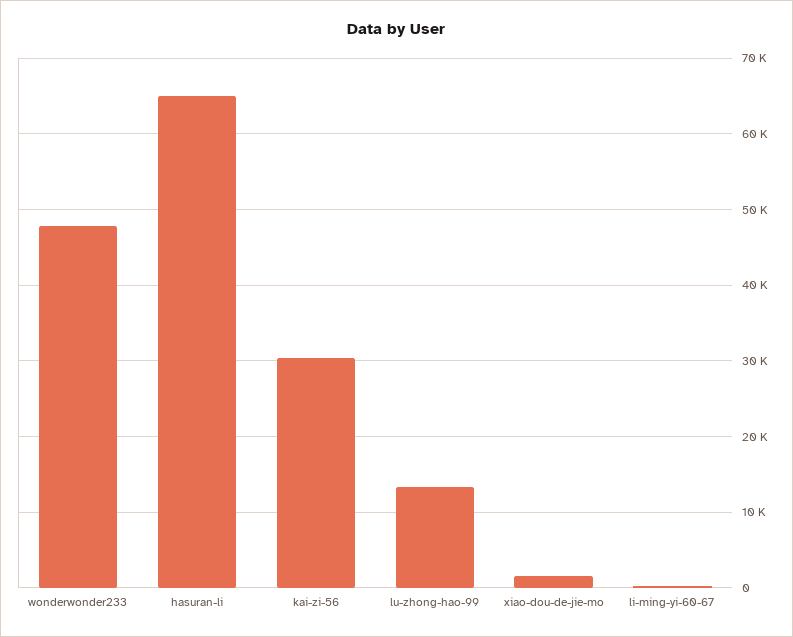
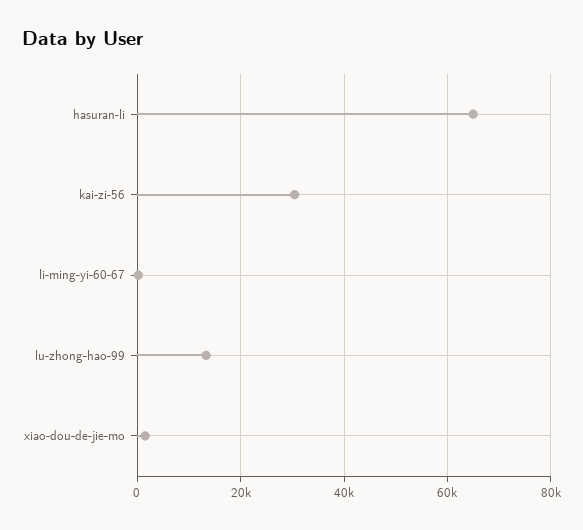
wonderwonder233: 48000 -> none

